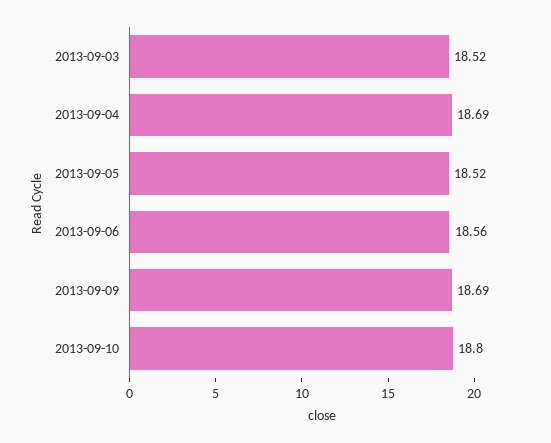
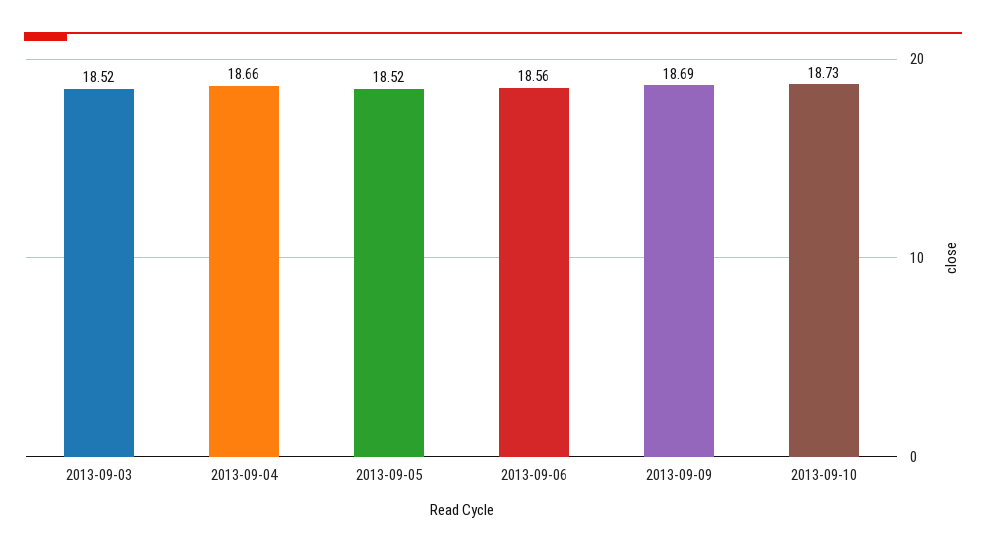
2013-09-04: 18.69 -> 18.66
2013-09-10: 18.8 -> 18.73

